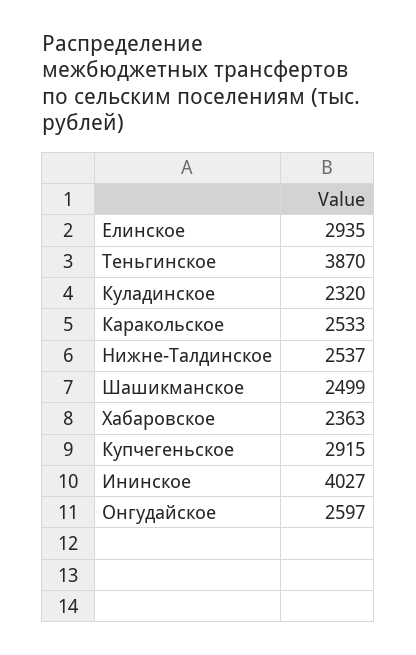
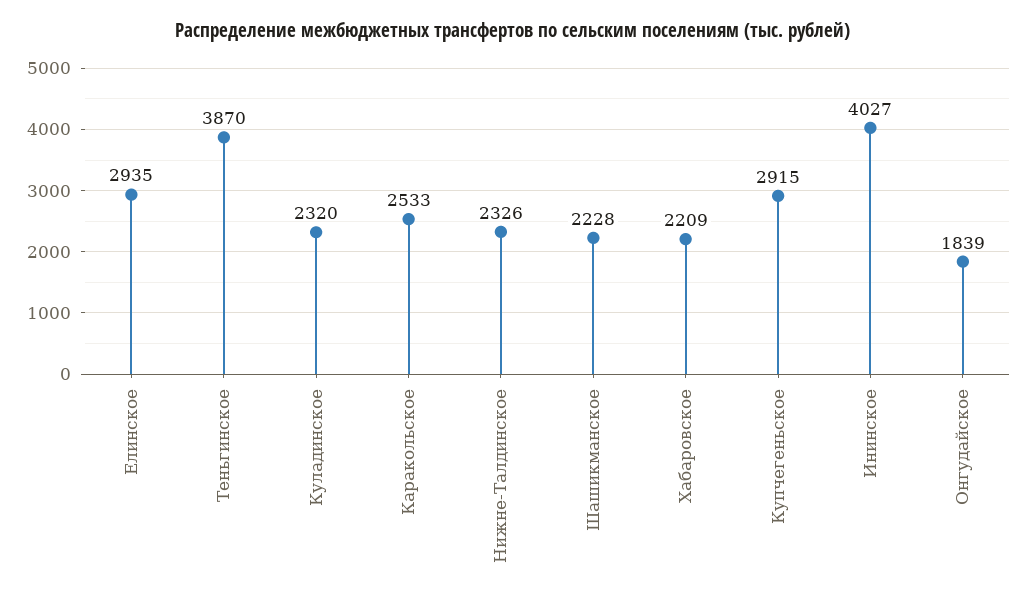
Нижне-Талдинское: 2537 -> 2326
Шашикманское: 2499 -> 2228
Хабаровское: 2363 -> 2209
Онгудайское: 2597 -> 1839

